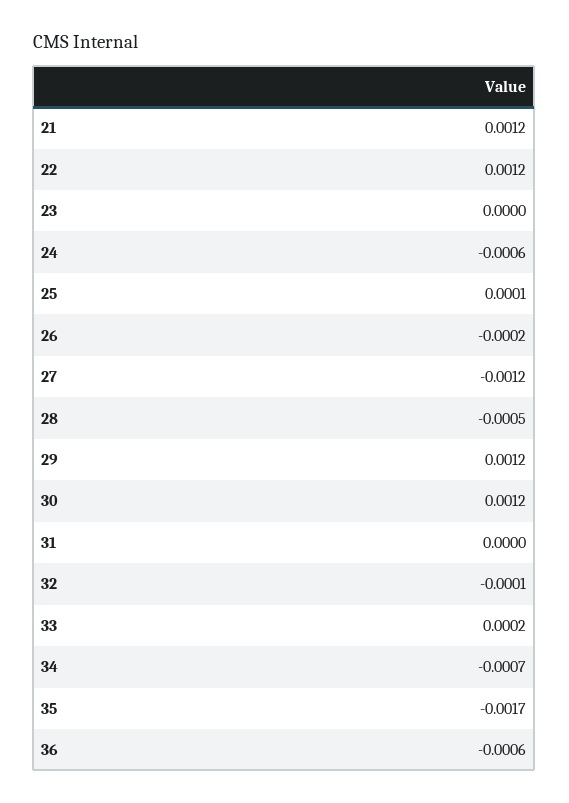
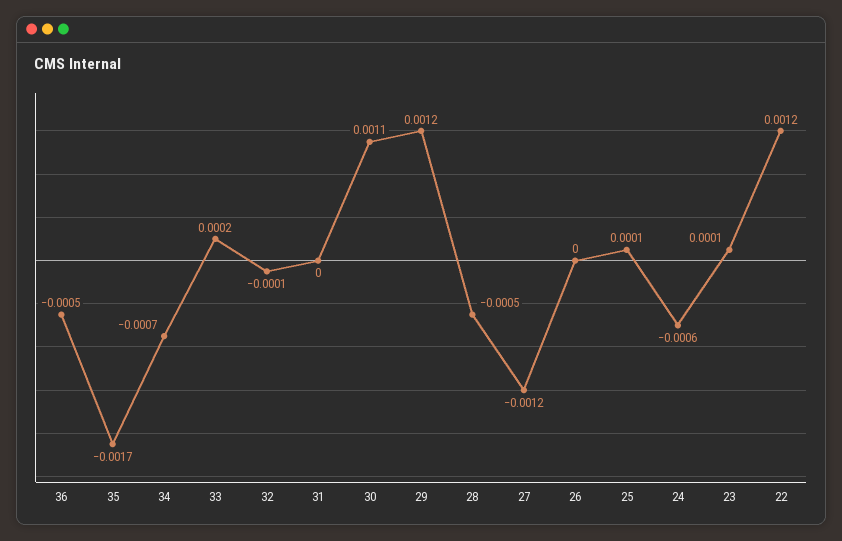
21: 0.0012 -> none
23: 0 -> 0.0001
26: -0.0002 -> 0
30: 0.0012 -> 0.0011
36: -0.0006 -> -0.0005

